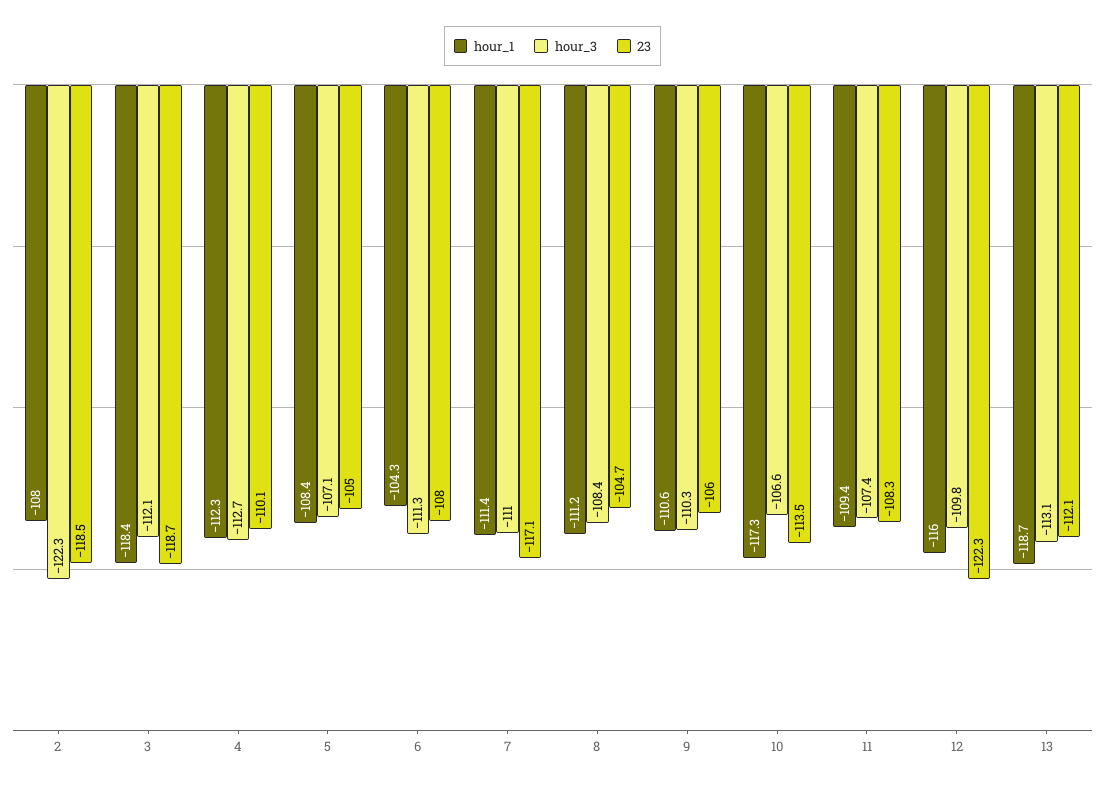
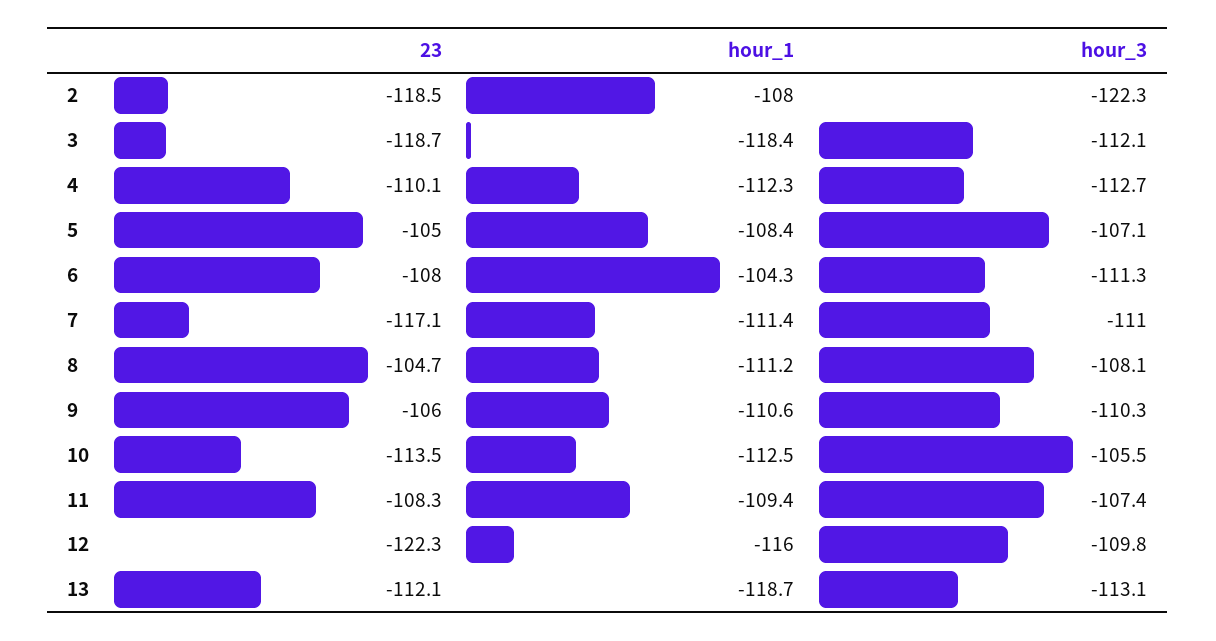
hour_3, 8: -108.4 -> -108.1
hour_1, 10: -117.3 -> -112.5
hour_3, 10: -106.6 -> -105.5

